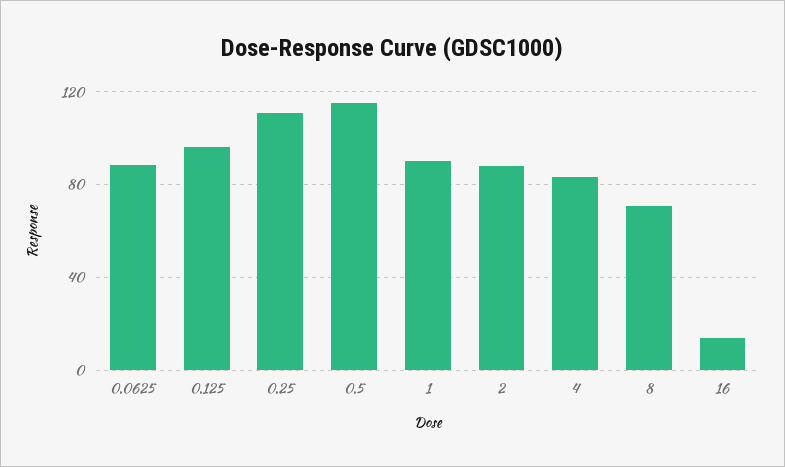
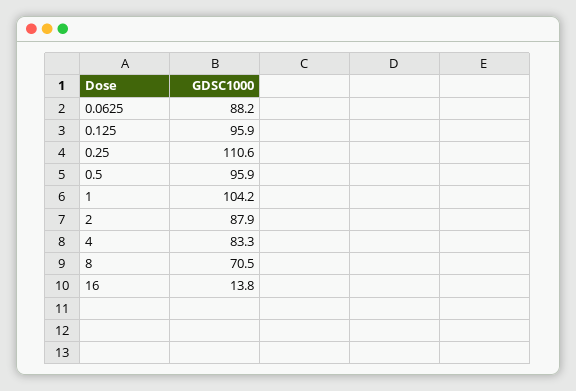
0.5: 115 -> 95.9
1: 90 -> 104.2

